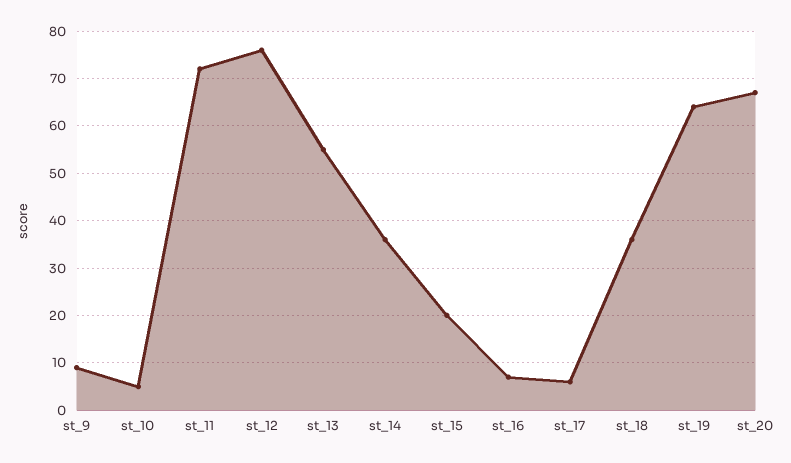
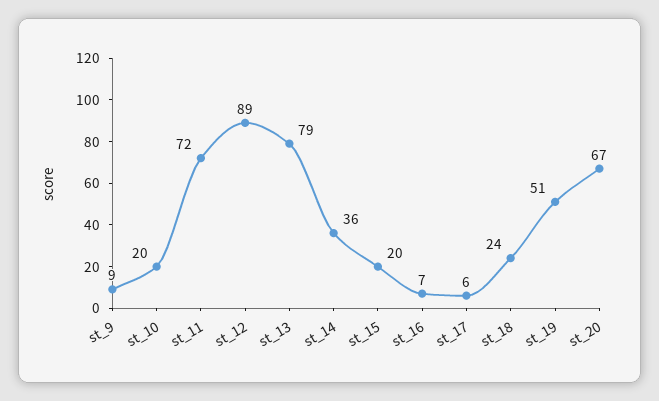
st_10: 5 -> 20
st_12: 75 -> 89
st_13: 55 -> 79
st_18: 35 -> 24
st_19: 65 -> 51

